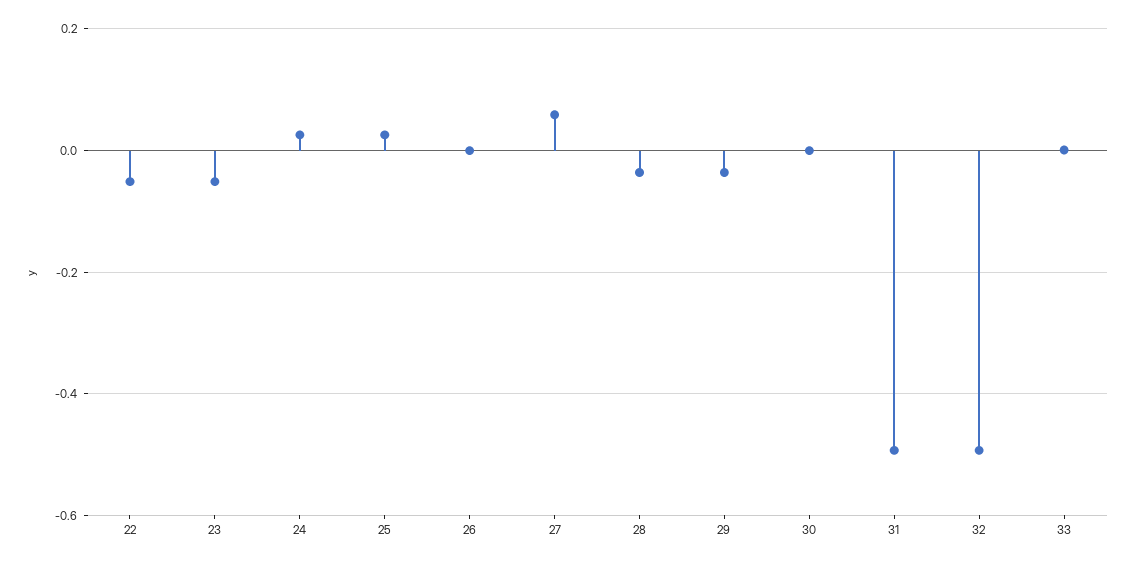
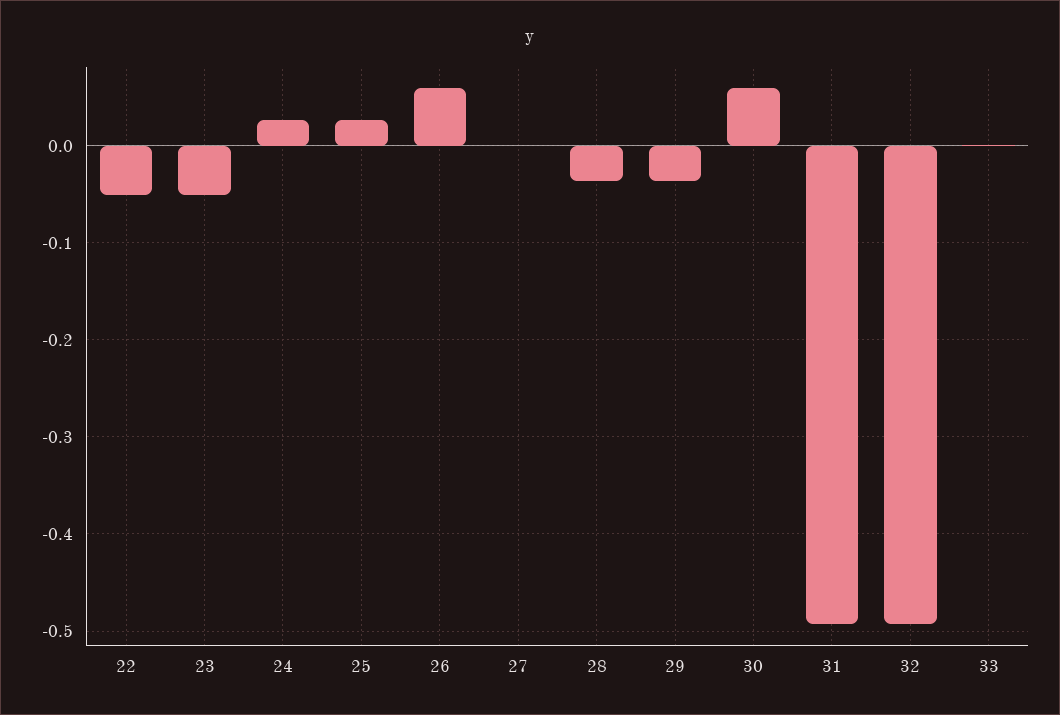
26: 0 -> 0.06
27: 0.06 -> 0
30: 0 -> 0.06

